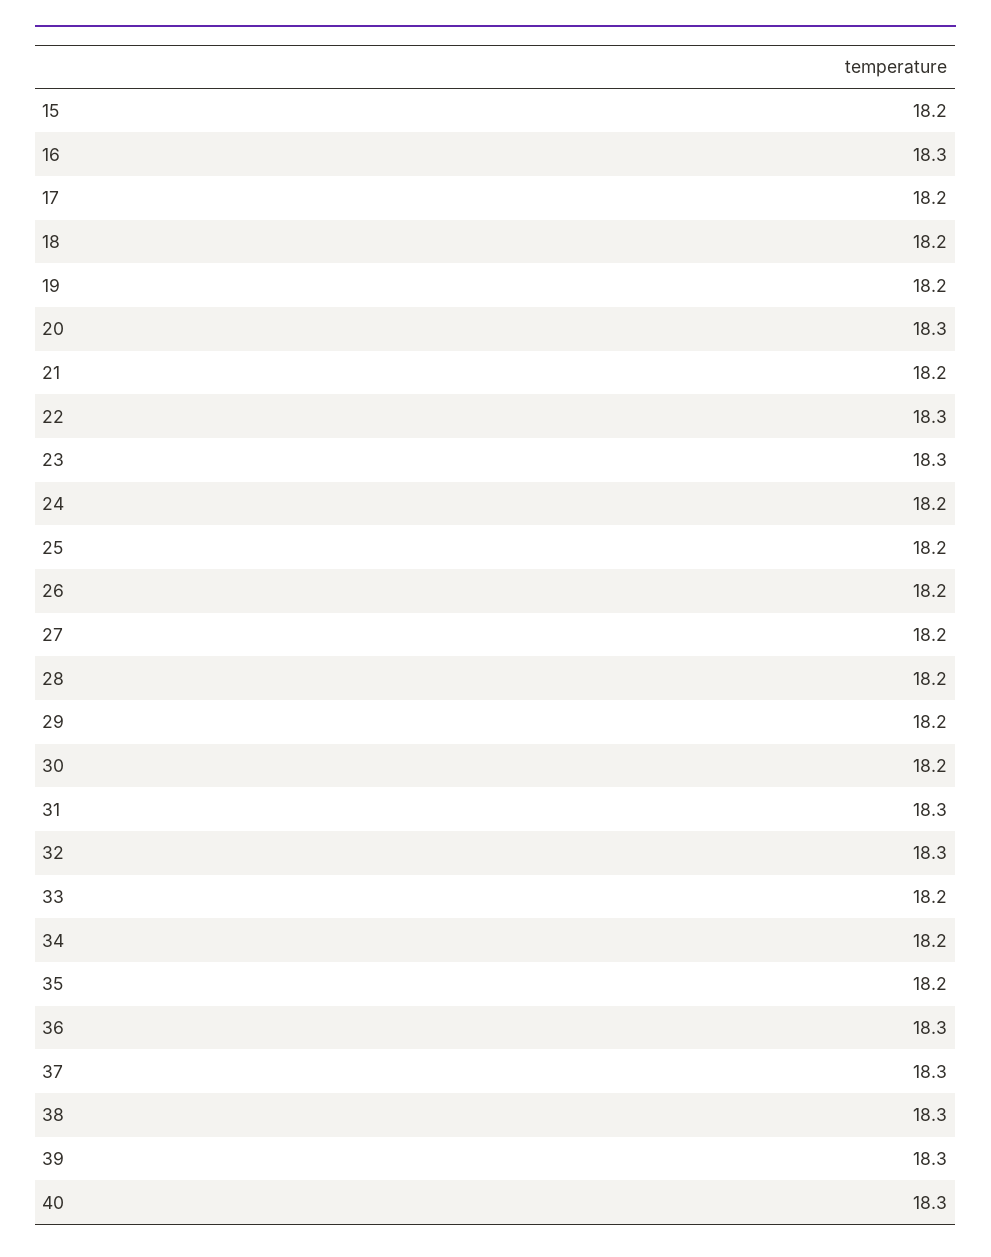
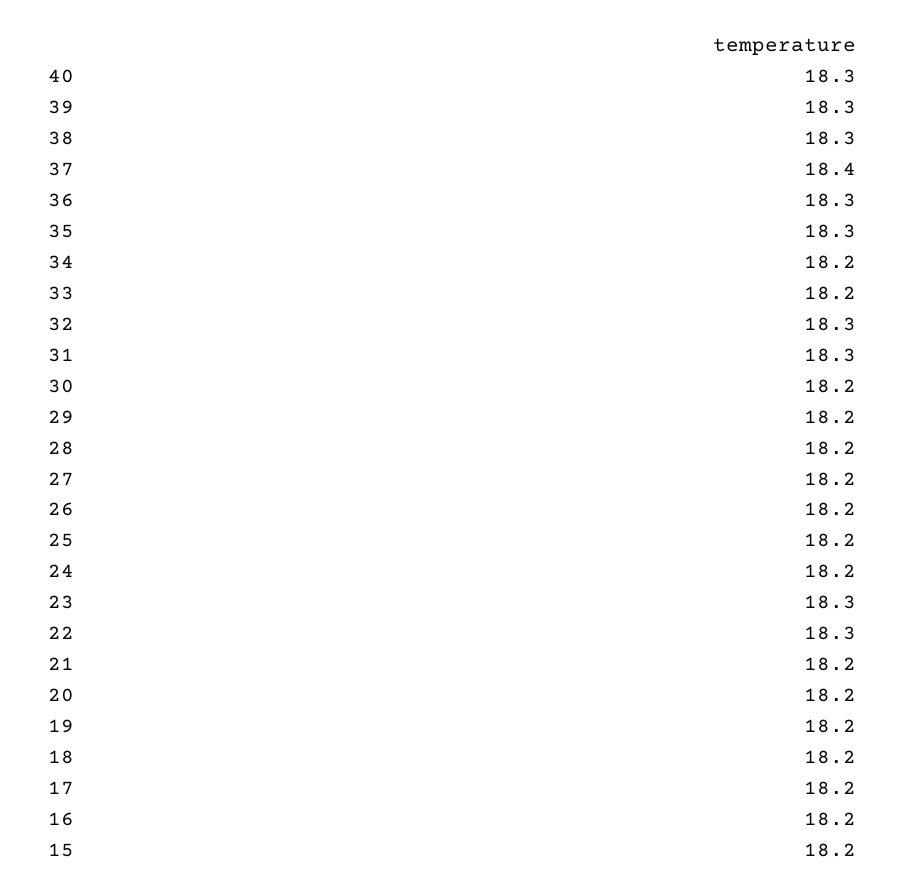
16: 18.3 -> 18.2
20: 18.3 -> 18.2
35: 18.2 -> 18.3
37: 18.3 -> 18.4

